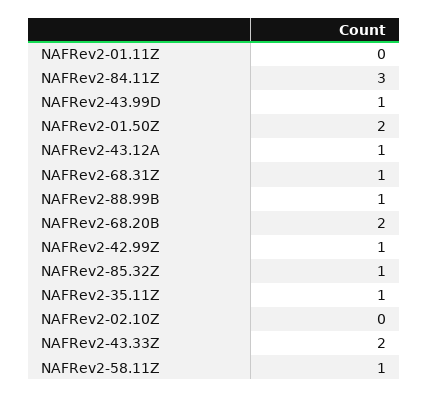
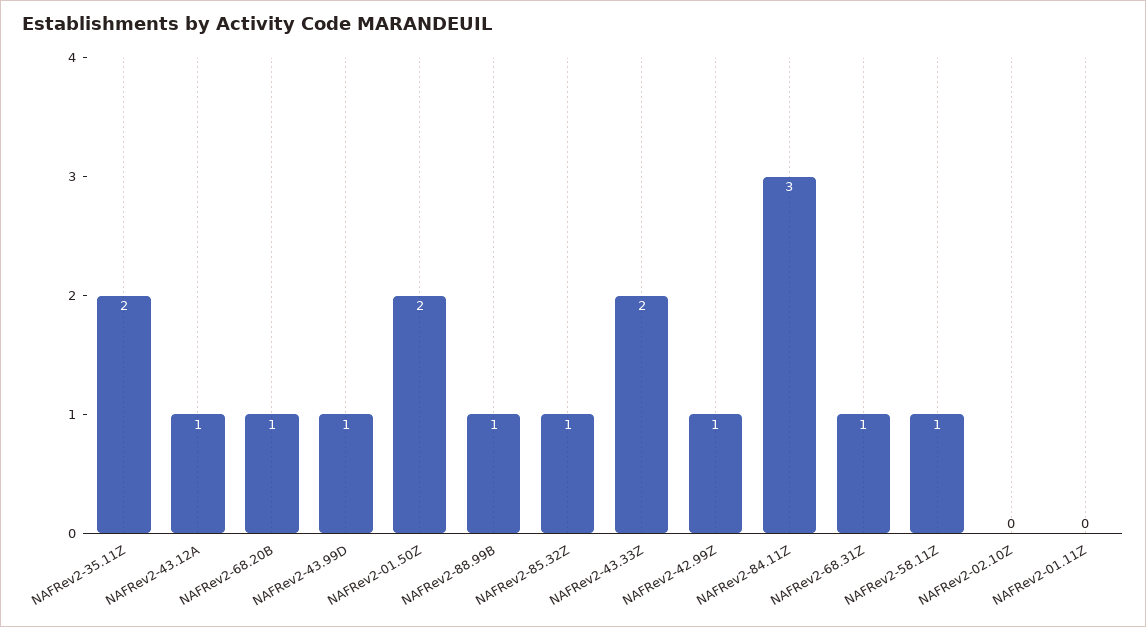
NAFRev2-68.20B: 2 -> 1
NAFRev2-35.11Z: 1 -> 2

